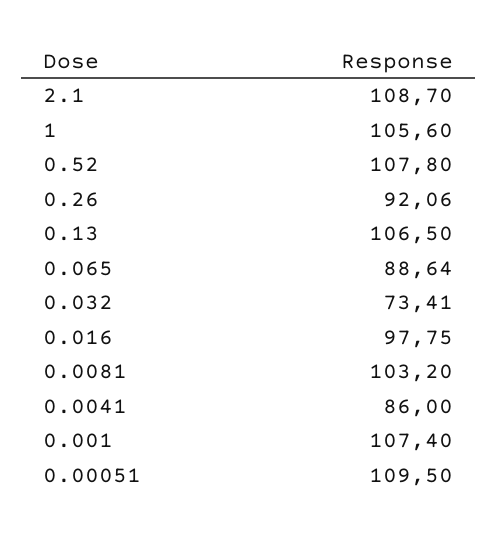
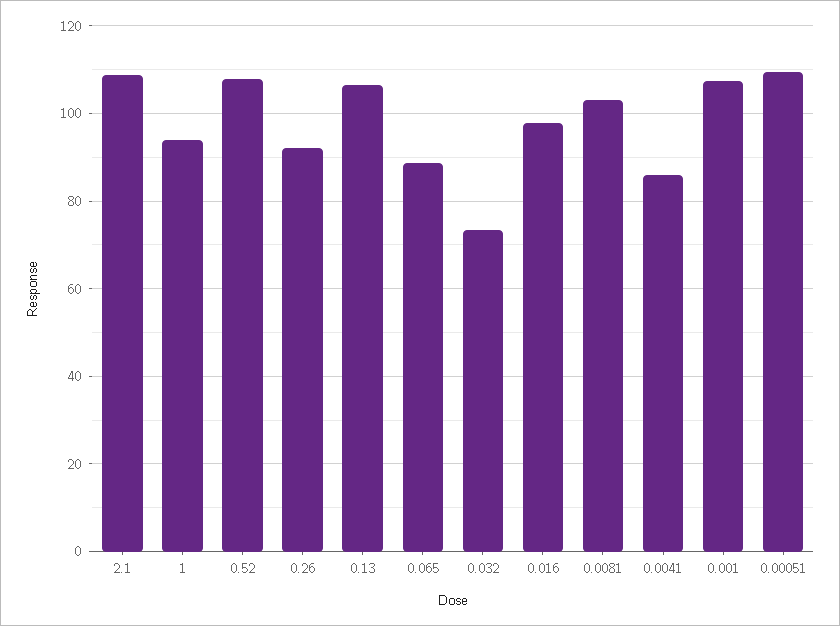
1: 105.6 -> 94

